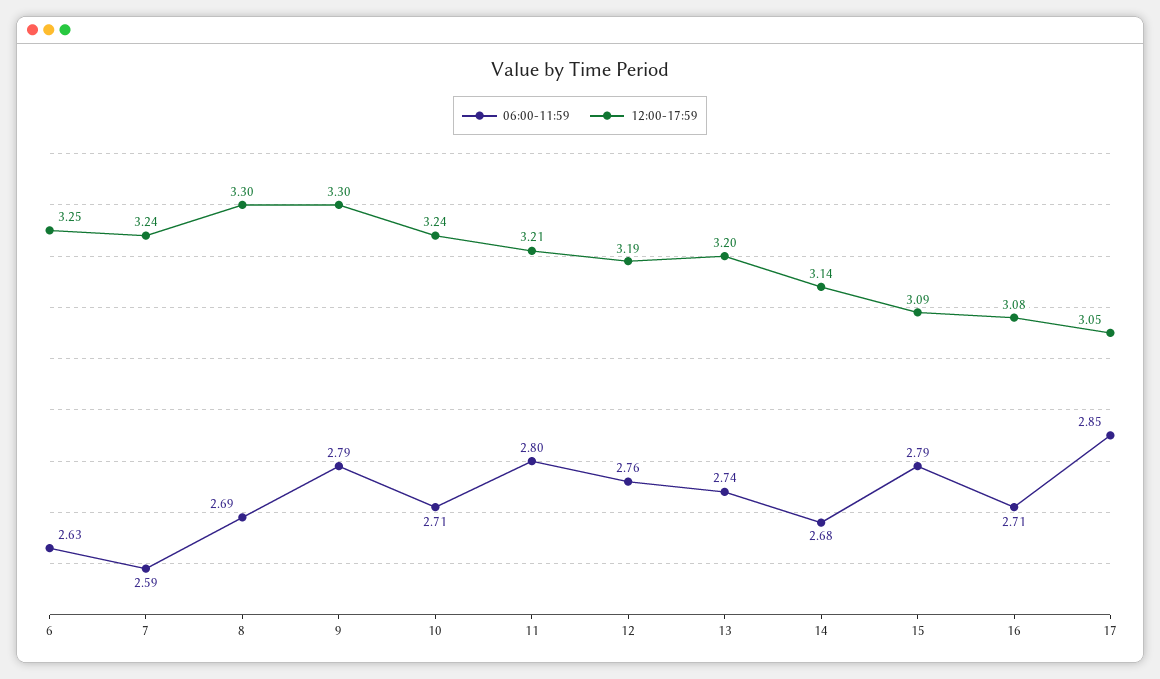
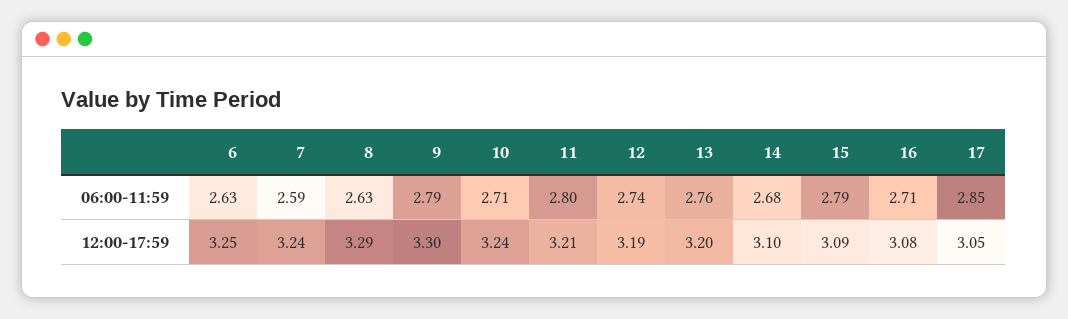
06:00-11:59, 8: 2.69 -> 2.63
12:00-17:59, 8: 3.3 -> 3.29
06:00-11:59, 12: 2.76 -> 2.74
06:00-11:59, 13: 2.74 -> 2.76
12:00-17:59, 14: 3.14 -> 3.1

